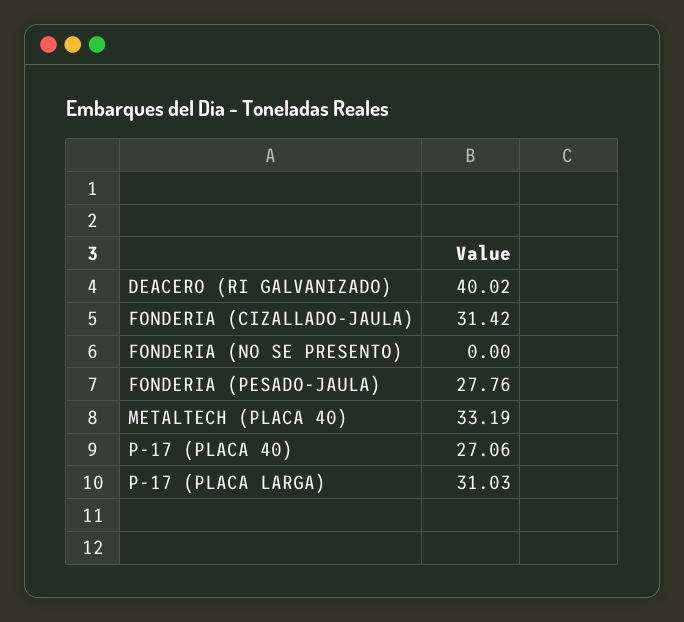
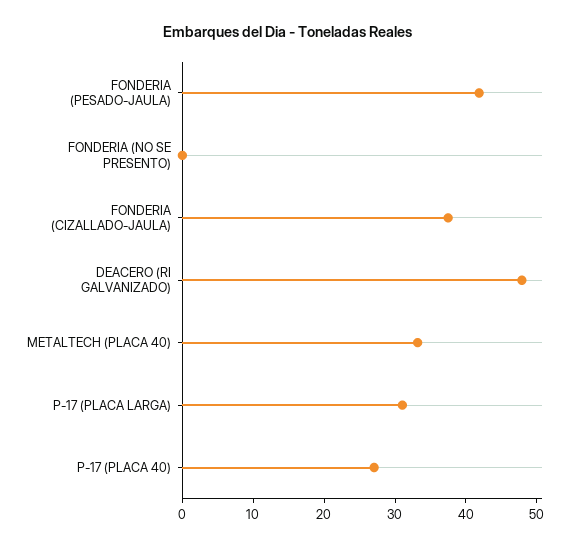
DEACERO (RI GALVANIZADO): 40.02 -> 48
FONDERIA (CIZALLADO-JAULA): 31.42 -> 38
FONDERIA (PESADO-JAULA): 27.76 -> 42

